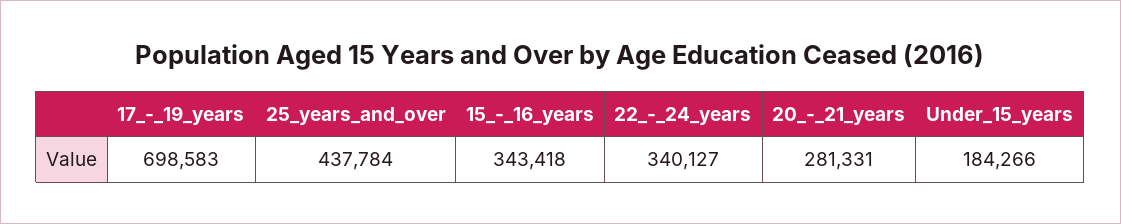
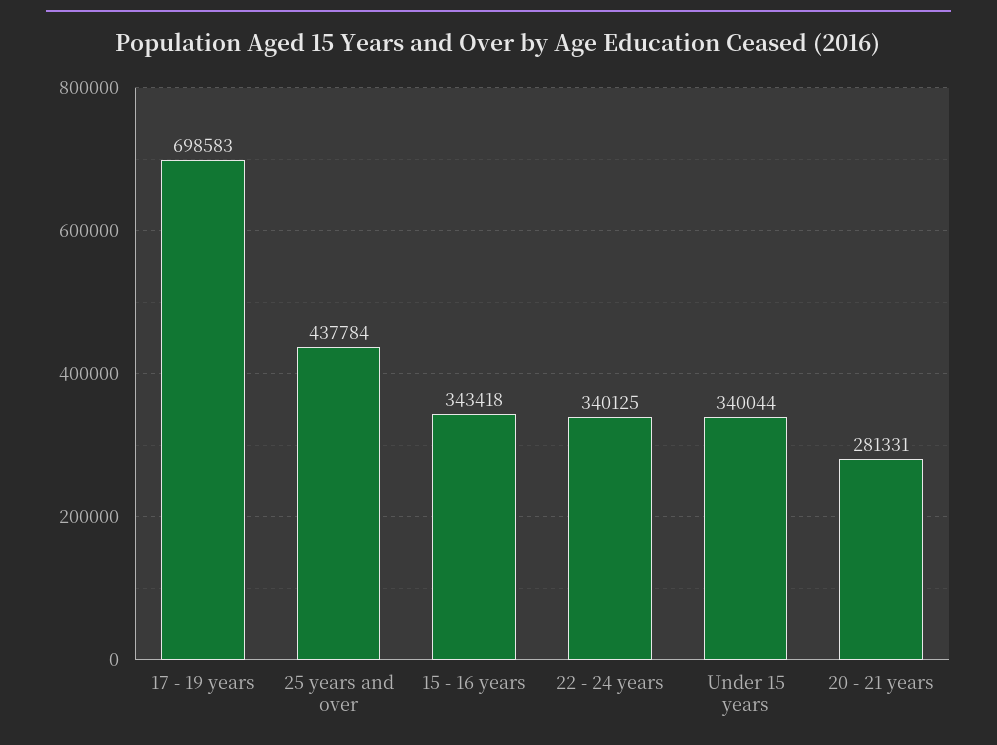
22_-_24_years: 340127 -> 340125
Under_15_years: 184266 -> 340044

